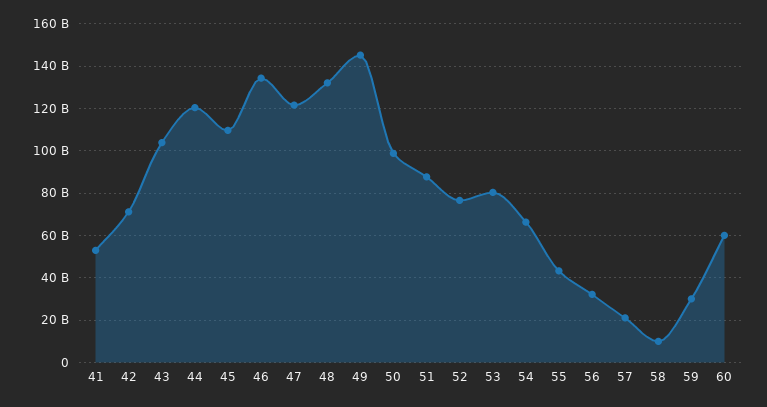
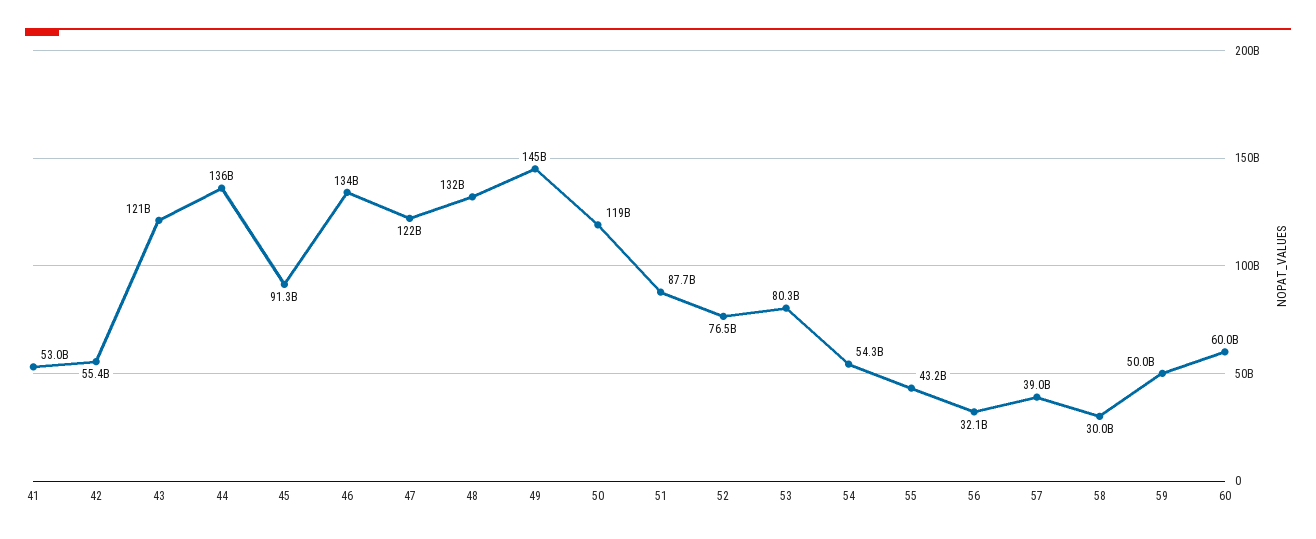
42: 70000000000 -> 55400000000
43: 105000000000 -> 121000000000
44: 120000000000 -> 136000000000
45: 110000000000 -> 91300000000
50: 100000000000 -> 119000000000
54: 65000000000 -> 54300000000
57: 20000000000 -> 39000000000
58: 10000000000 -> 30000000000
59: 30000000000 -> 50000000000

